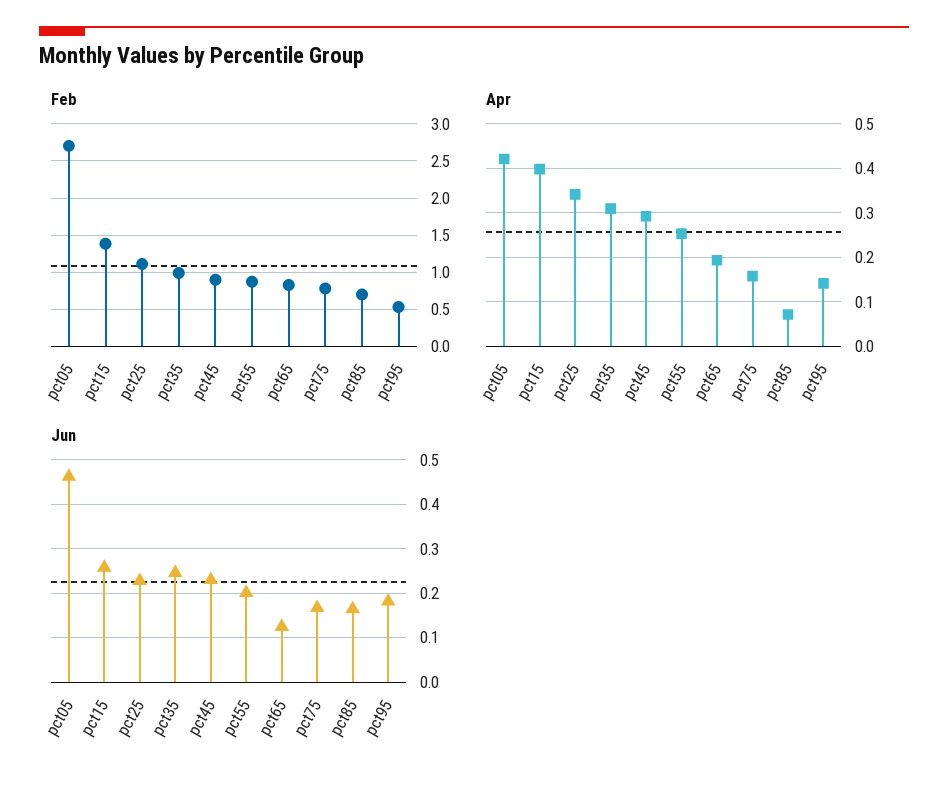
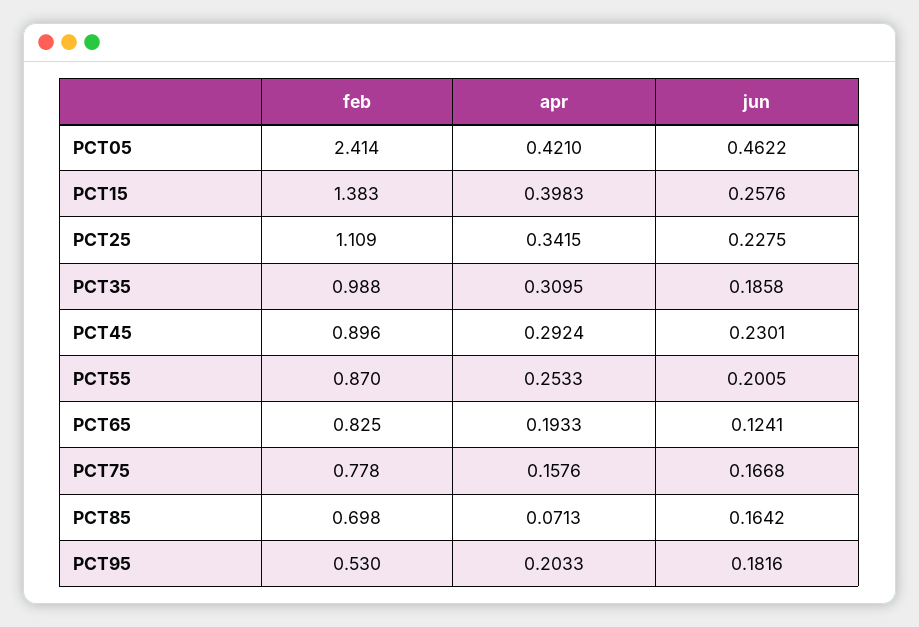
Feb, pct05: 2.7 -> 2.414
Apr, pct95: 0.14 -> 0.2033
Jun, pct35: 0.24 -> 0.1858

